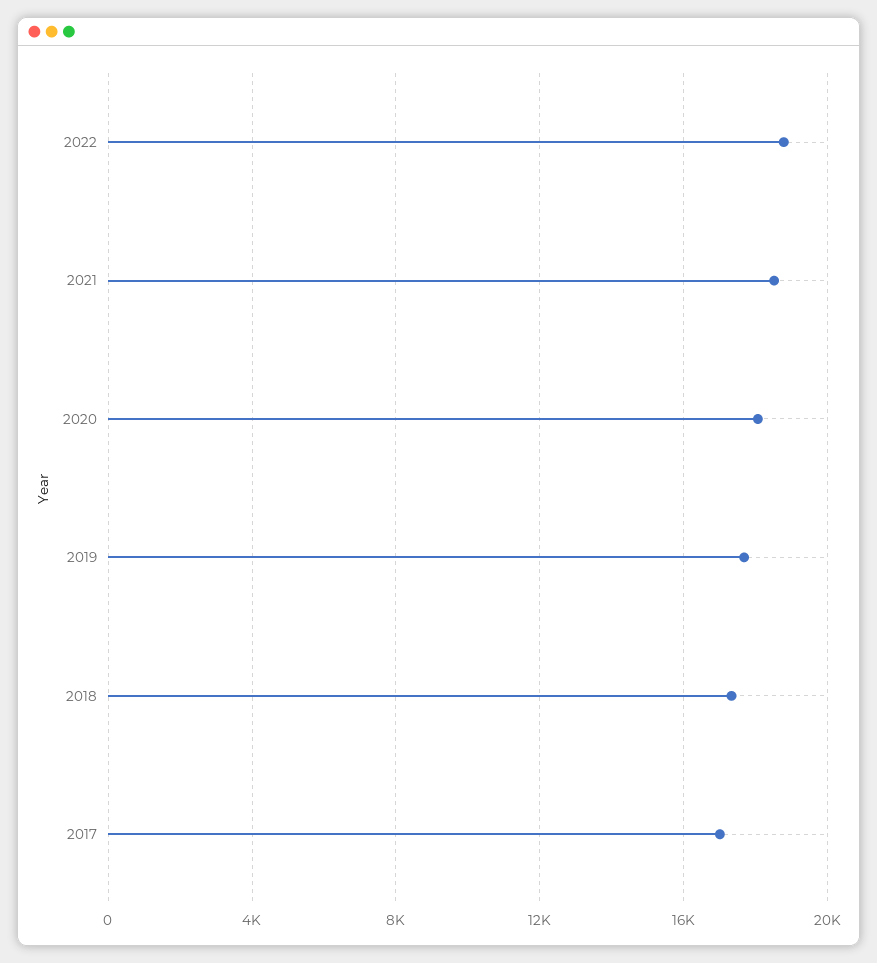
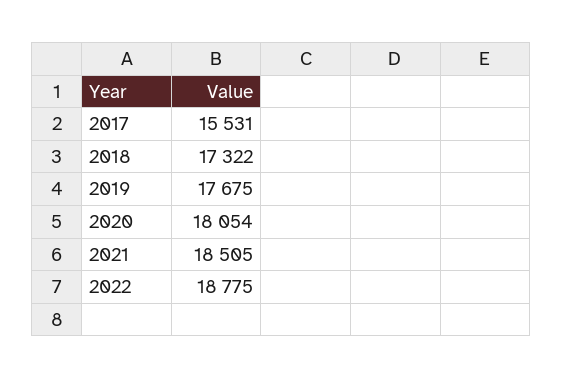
2017: 17000 -> 15531

